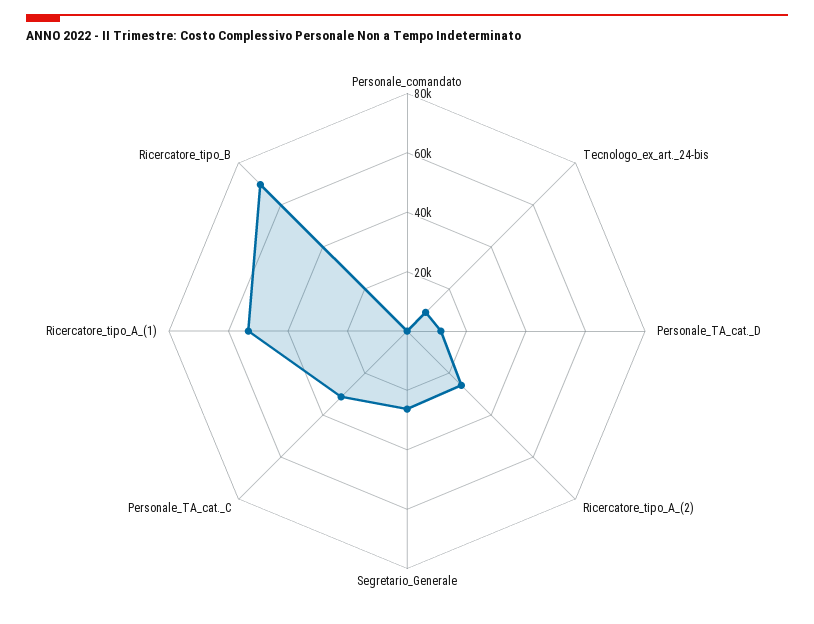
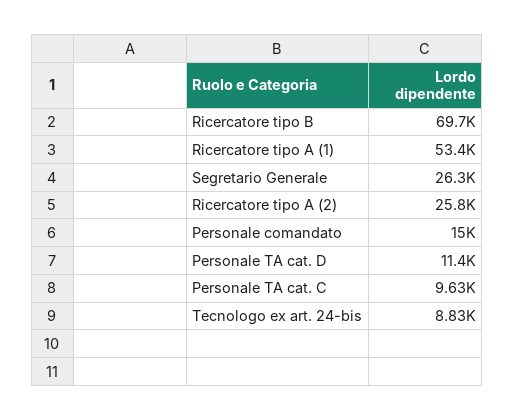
Personale_comandato: 0 -> 15000
Personale_TA_cat._C: 30000 -> 9630

